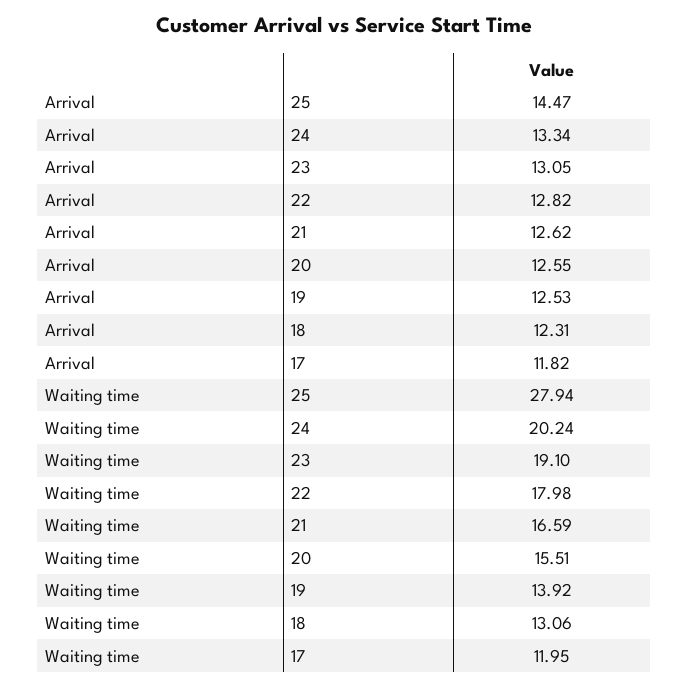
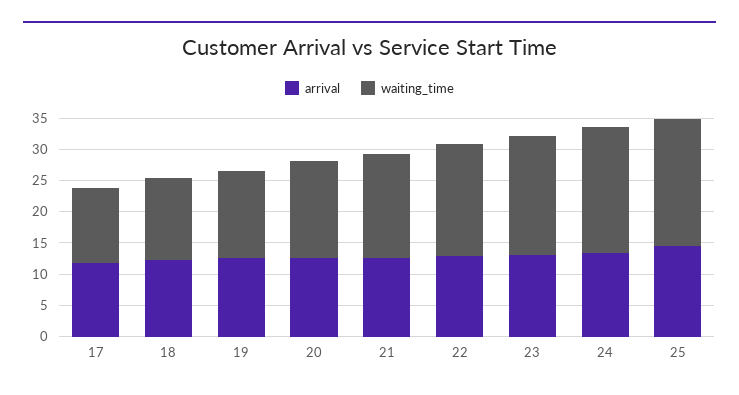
Waiting time, 25: 27.94 -> 20

